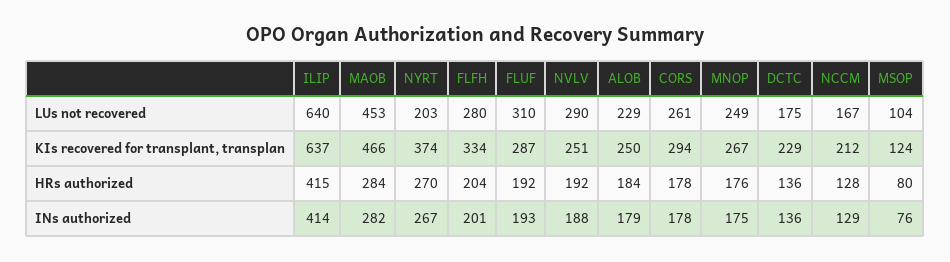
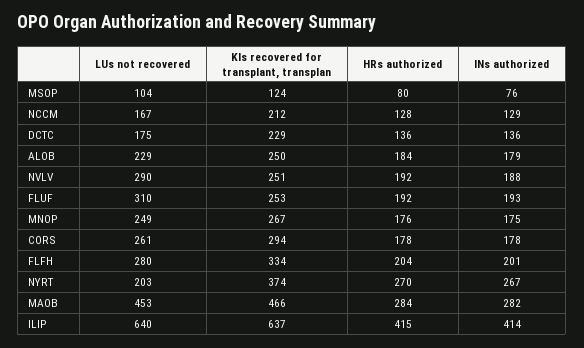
FLUF, KIs recovered for transplant, transplan: 287 -> 253

